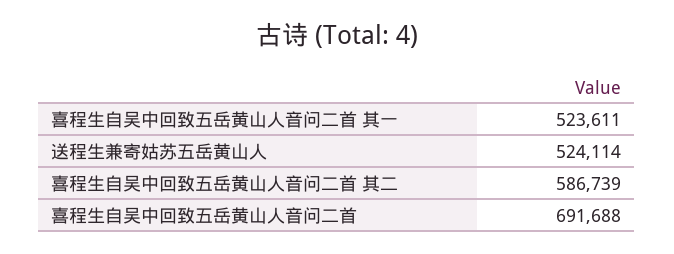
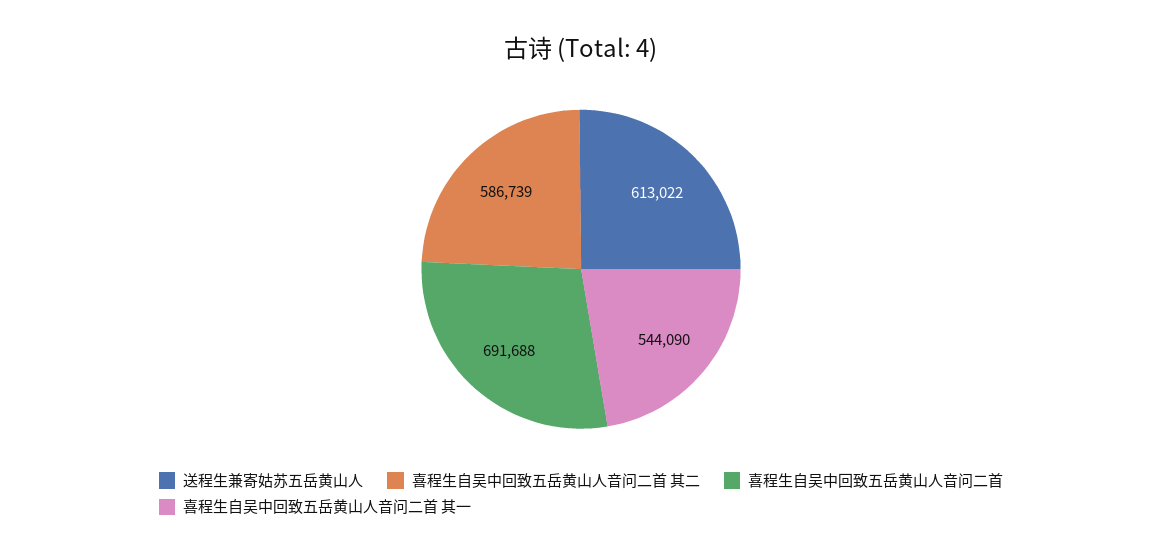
喜程生自吴中回致五岳黄山人音问二首 其一: 523611 -> 544090
送程生兼寄姑苏五岳黄山人: 524114 -> 613022

